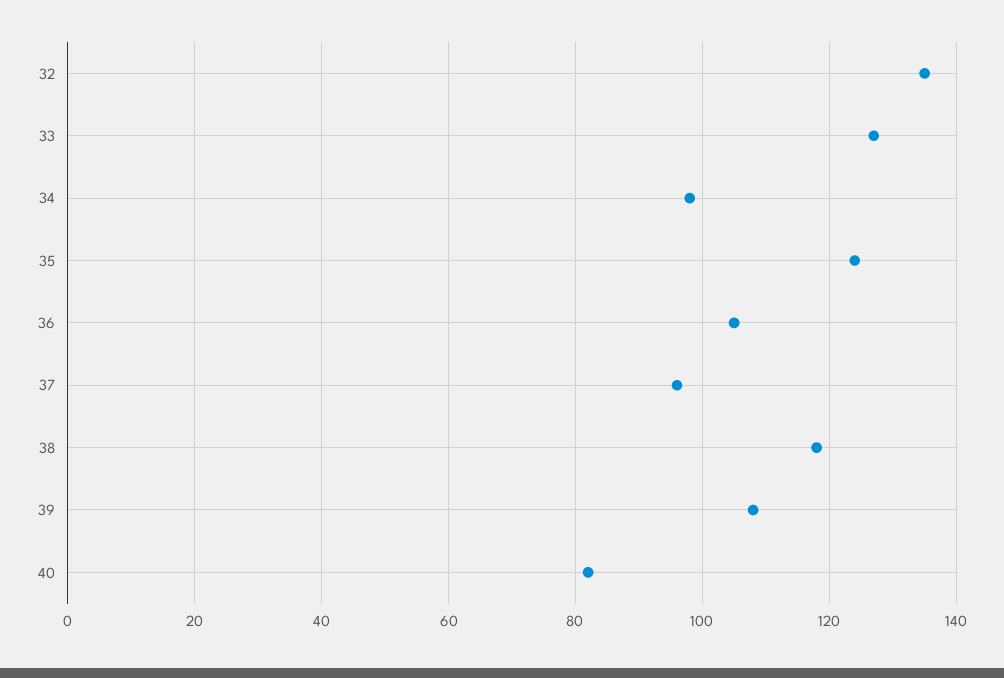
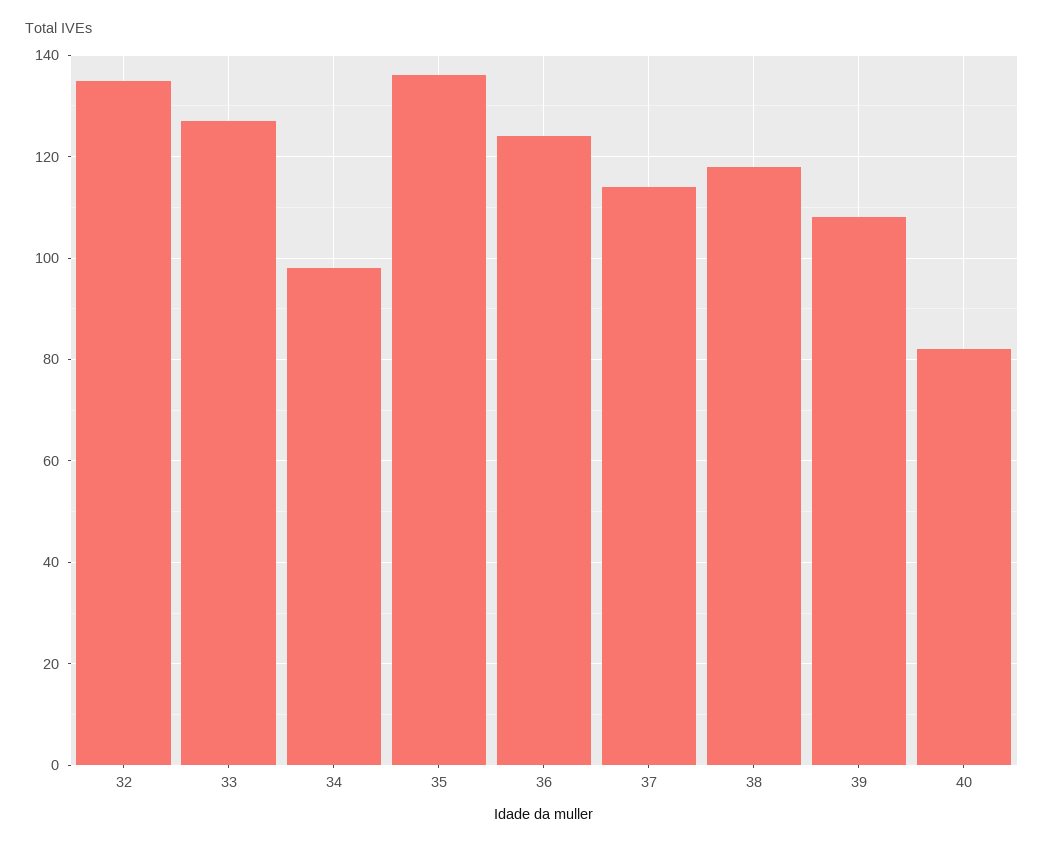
35: 125 -> 135
36: 105 -> 125
37: 95 -> 115

